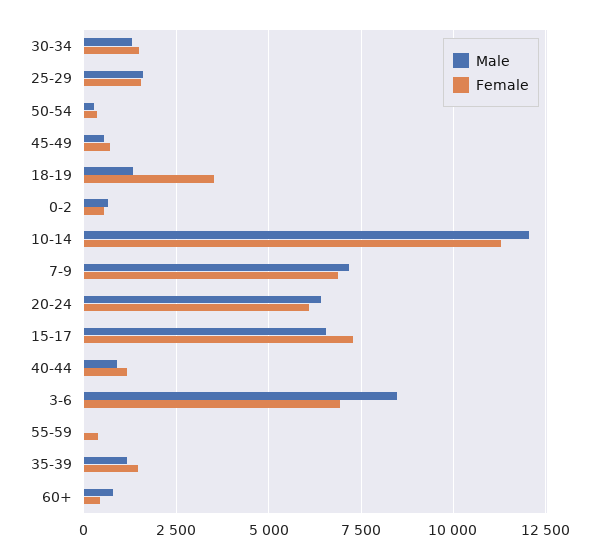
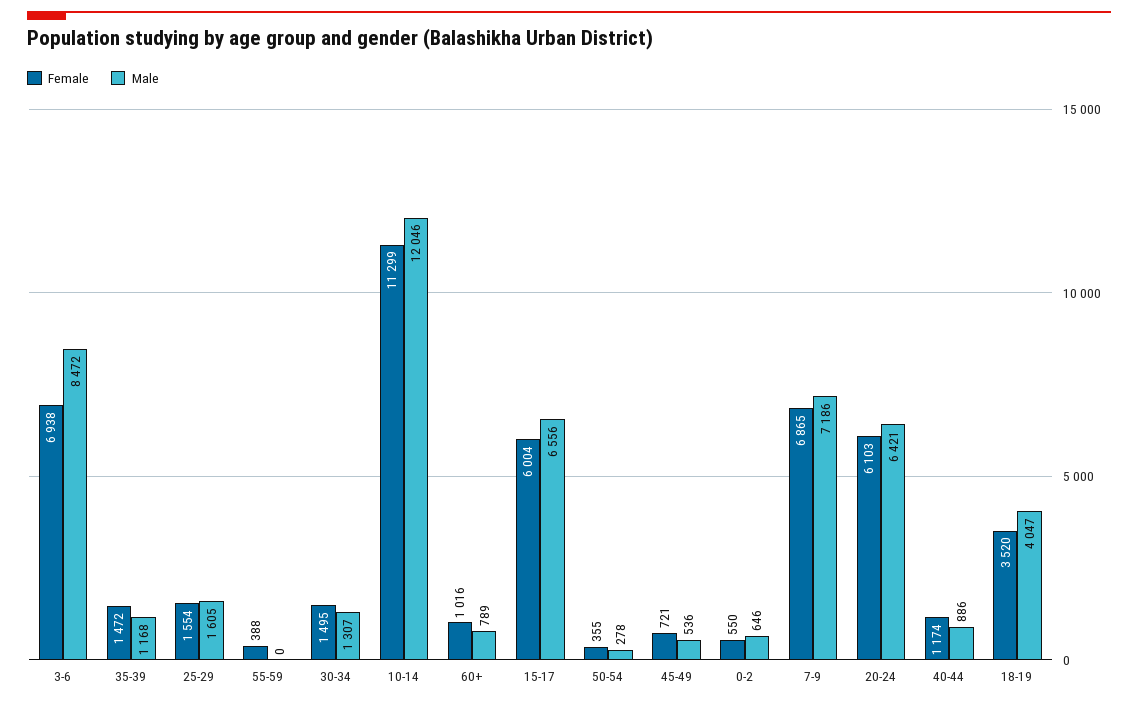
Male, 18-19: 1250 -> 4047
Female, 15-17: 7250 -> 6004
Female, 60+: 500 -> 1016

